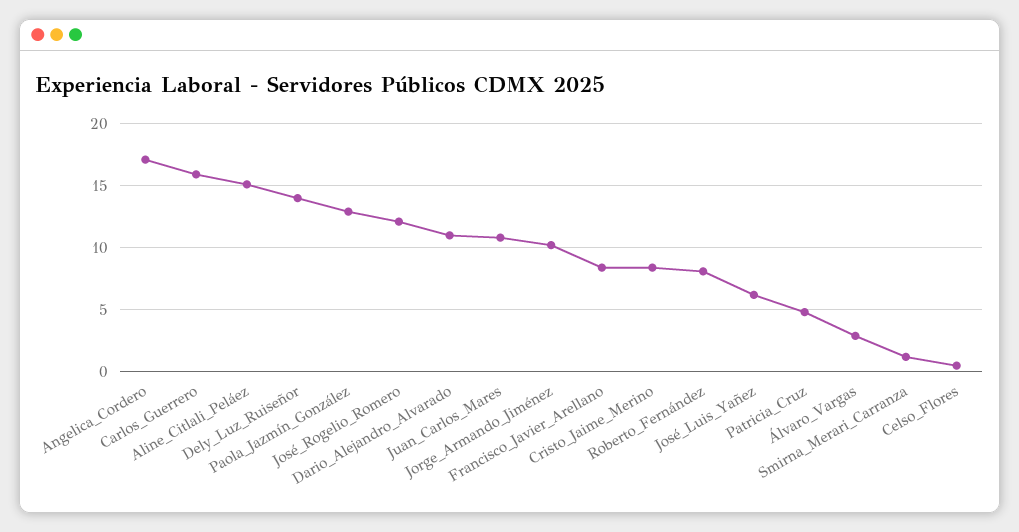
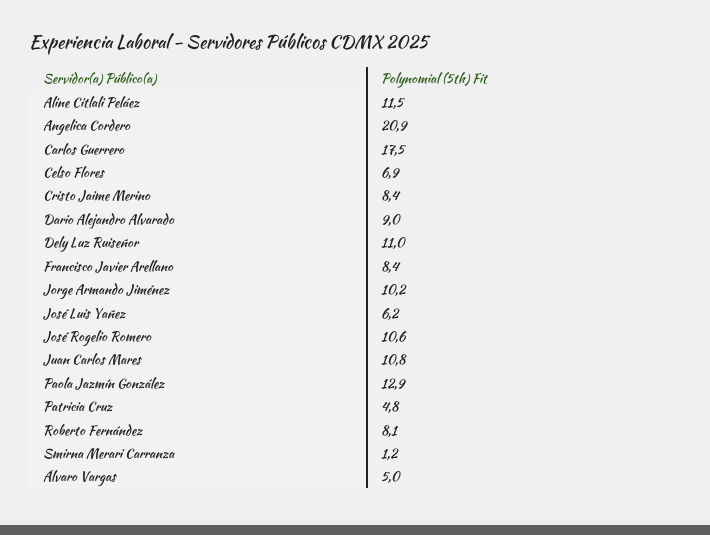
Angelica_Cordero: 17 -> 20.9
Carlos_Guerrero: 16 -> 17.5
Aline_Citlali_Peláez: 15 -> 11.5
Dely_Luz_Ruiseñor: 14 -> 11
José_Rogelio_Romero: 12 -> 10.6
Dario_Alejandro_Alvarado: 11 -> 9
Álvaro_Vargas: 3 -> 5
Celso_Flores: 0.5 -> 6.9

